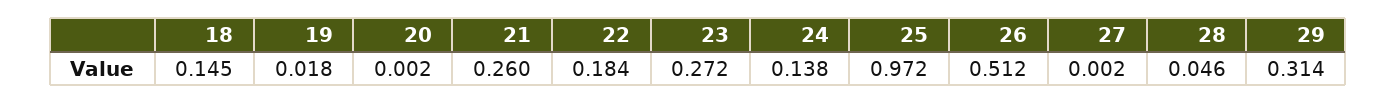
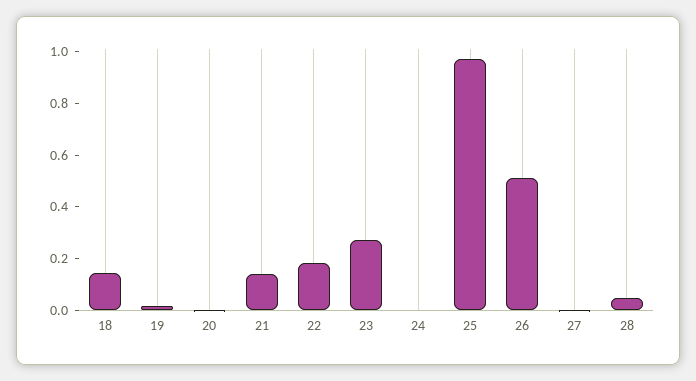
21: 0.26 -> 0.15
24: 0.138 -> 0
29: 0.314 -> none

